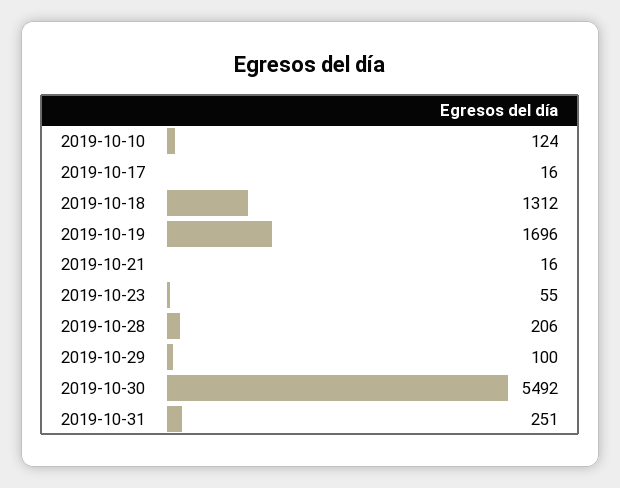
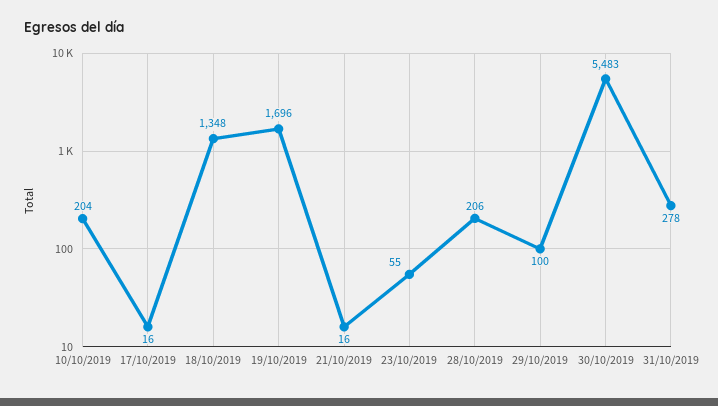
2019-10-10: 124 -> 204
2019-10-18: 1312 -> 1348
2019-10-30: 5492 -> 5483
2019-10-31: 251 -> 278

